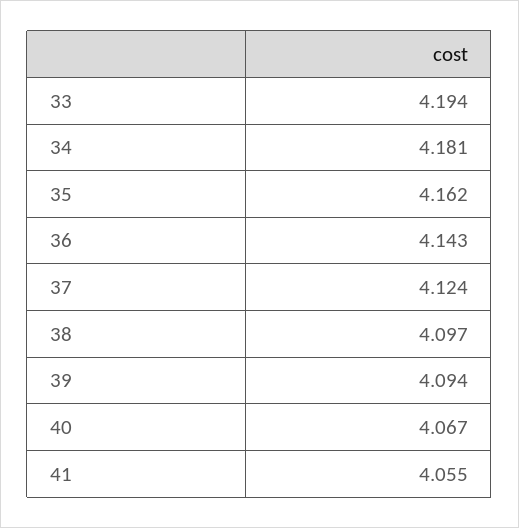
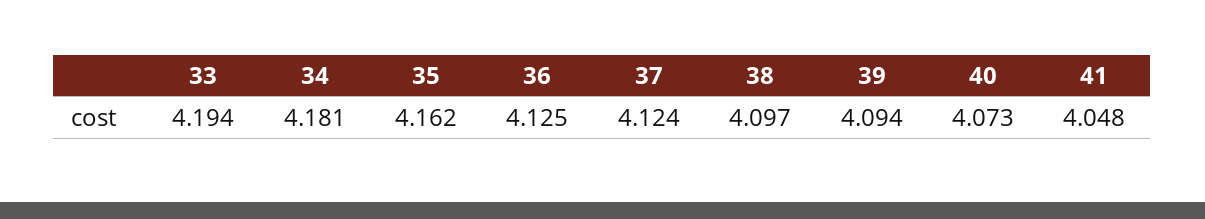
36: 4.143 -> 4.125
40: 4.067 -> 4.073
41: 4.055 -> 4.048

